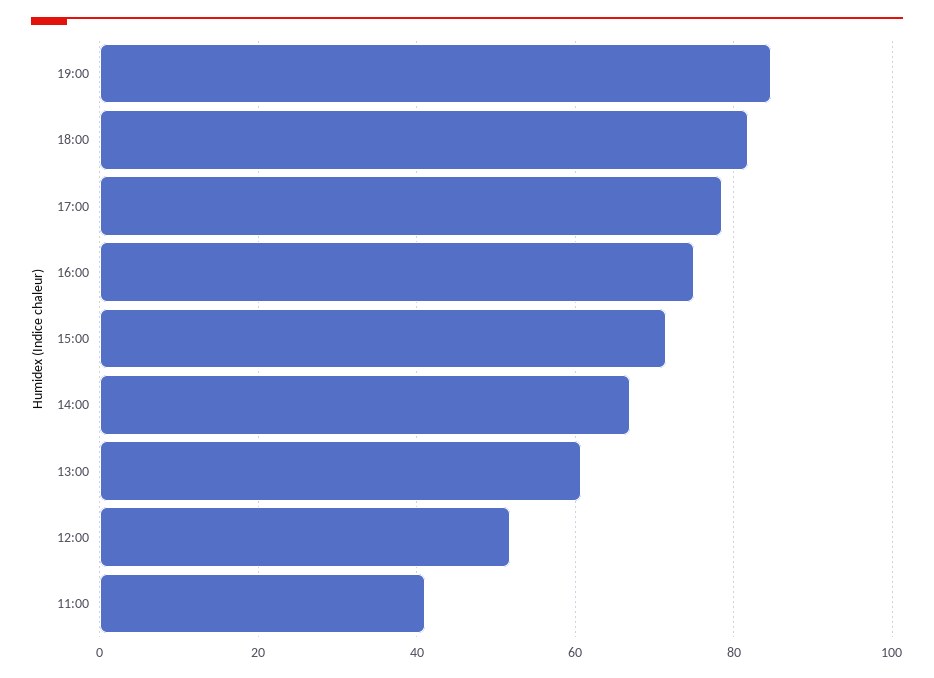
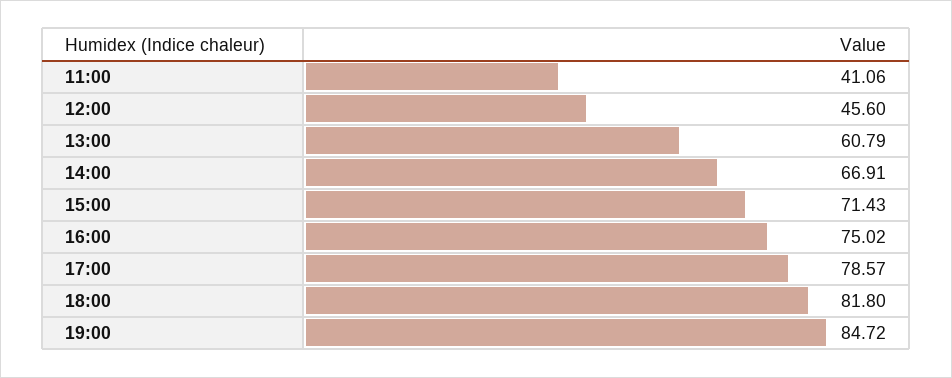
12:00: 52 -> 45.6

